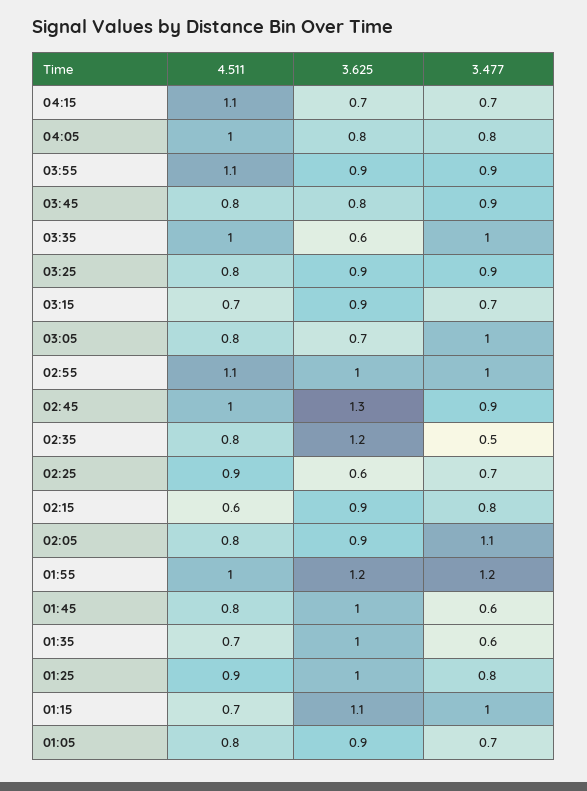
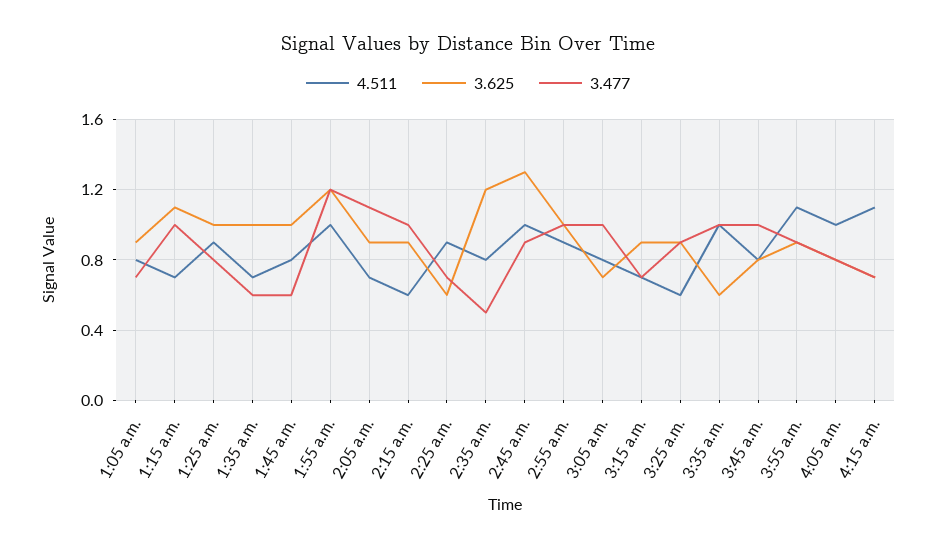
3.477, 03:45: 0.9 -> 1
4.511, 03:25: 0.8 -> 0.6
4.511, 02:55: 1.1 -> 0.9
3.477, 02:15: 0.8 -> 1
4.511, 02:05: 0.8 -> 0.7

